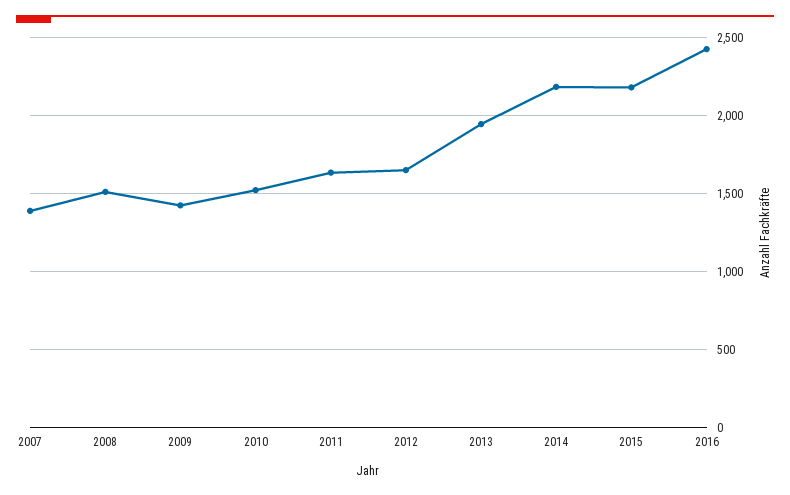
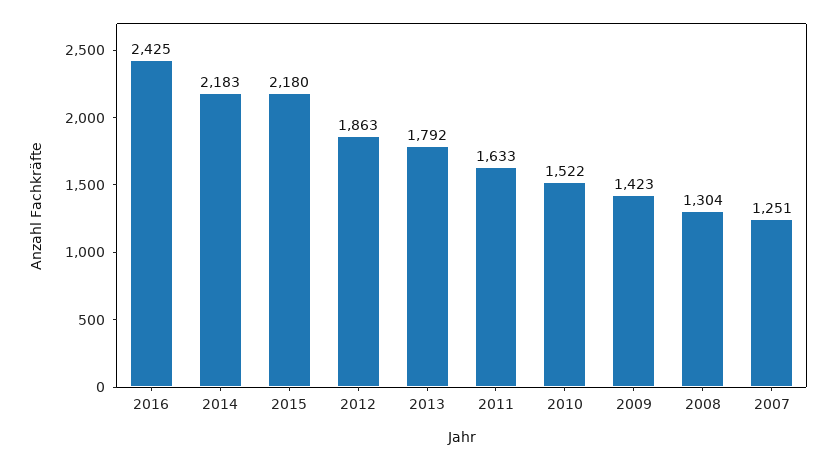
2007: 1400 -> 1251
2008: 1500 -> 1304
2012: 1650 -> 1863
2013: 1950 -> 1792

